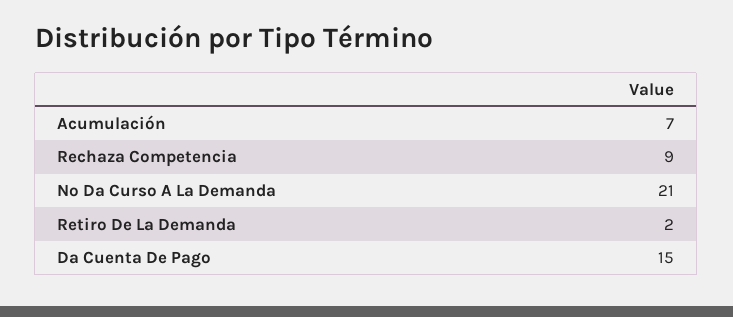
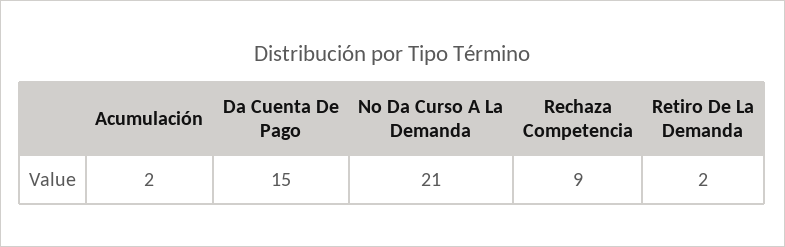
Acumulación: 7 -> 2

